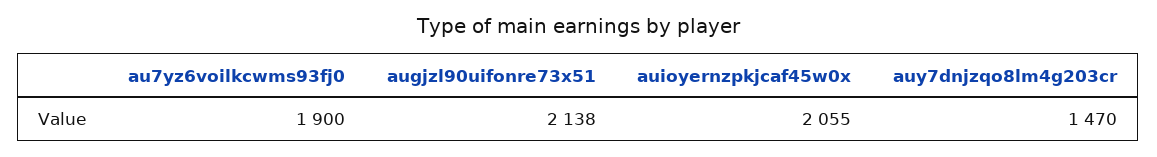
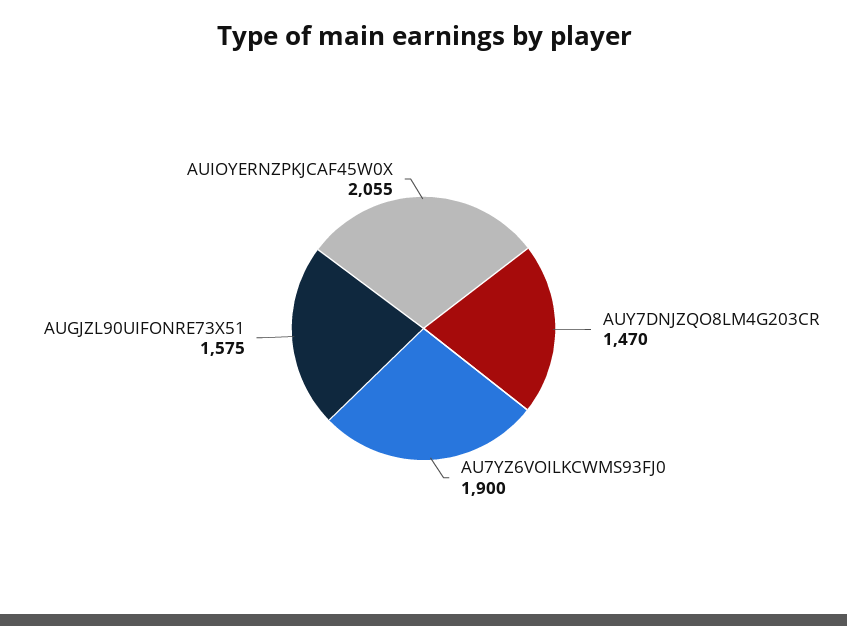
augjzl90uifonre73x51: 2138 -> 1575

